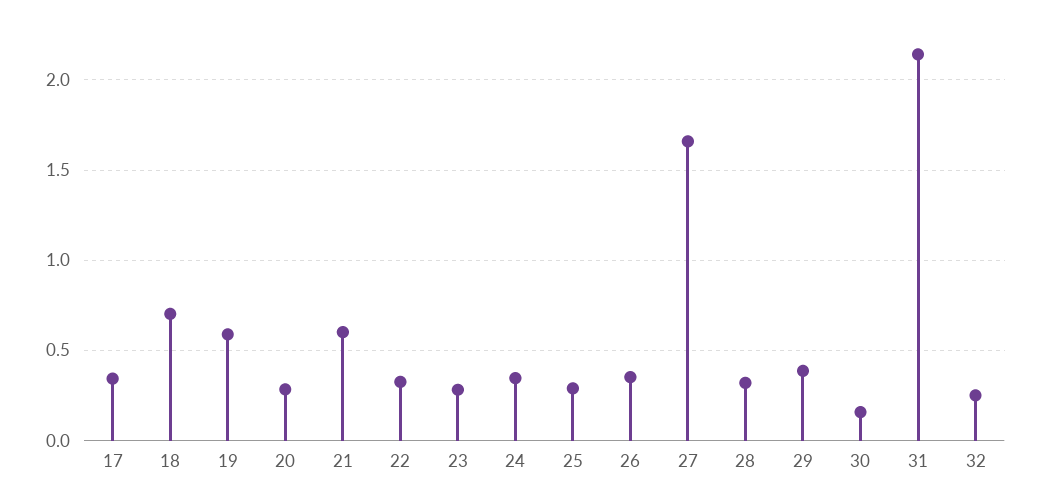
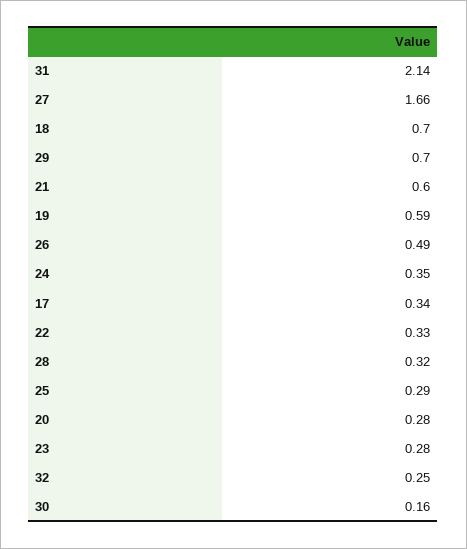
26: 0.35 -> 0.49
29: 0.4 -> 0.7

